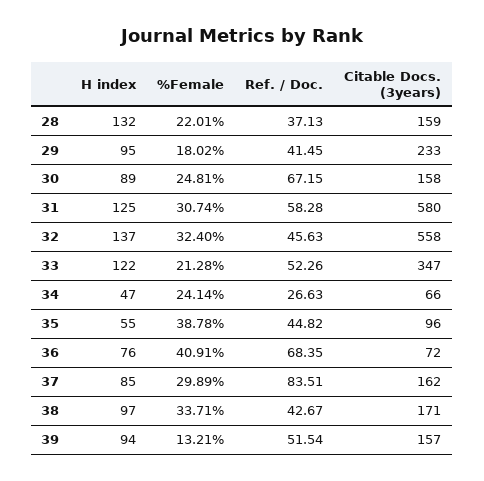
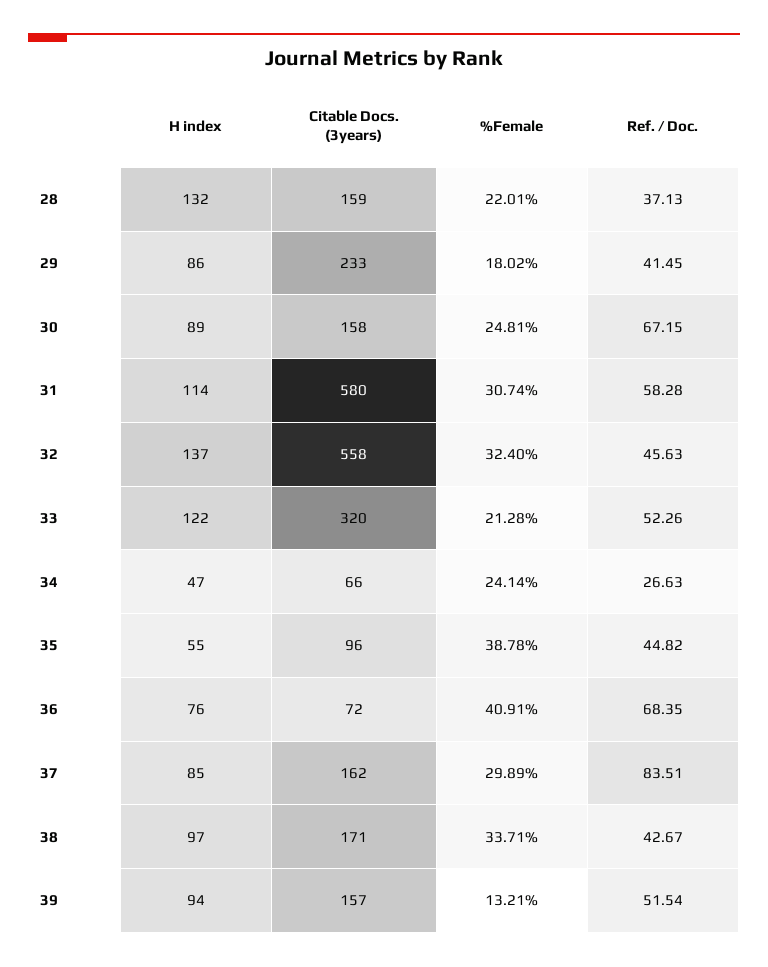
H index, 29: 95 -> 86
H index, 31: 125 -> 114
Citable Docs. (3years), 33: 347 -> 320

